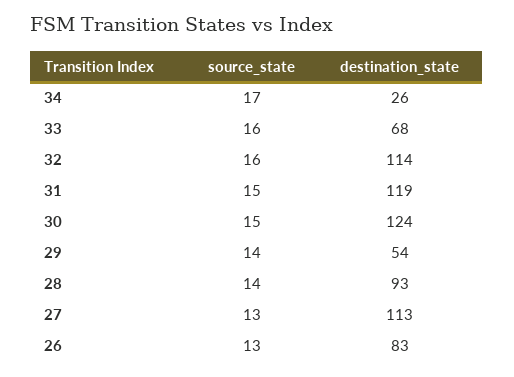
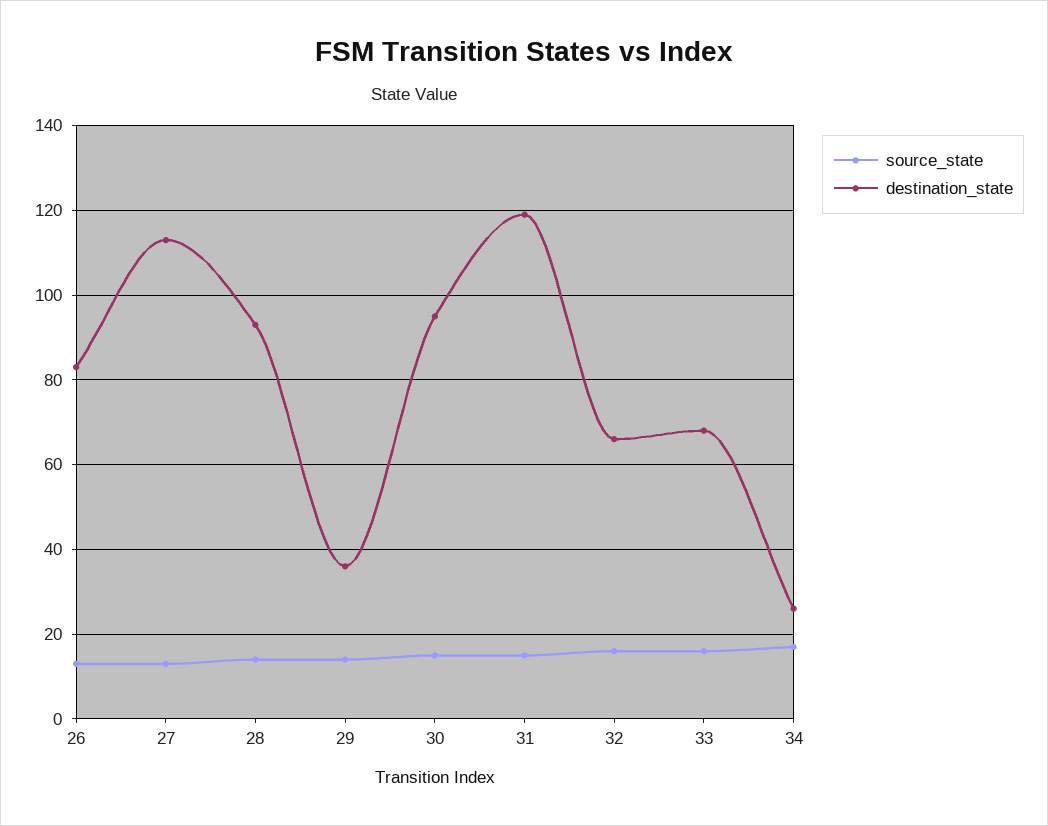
destination_state, 32: 114 -> 65
destination_state, 30: 124 -> 95
destination_state, 29: 54 -> 35

